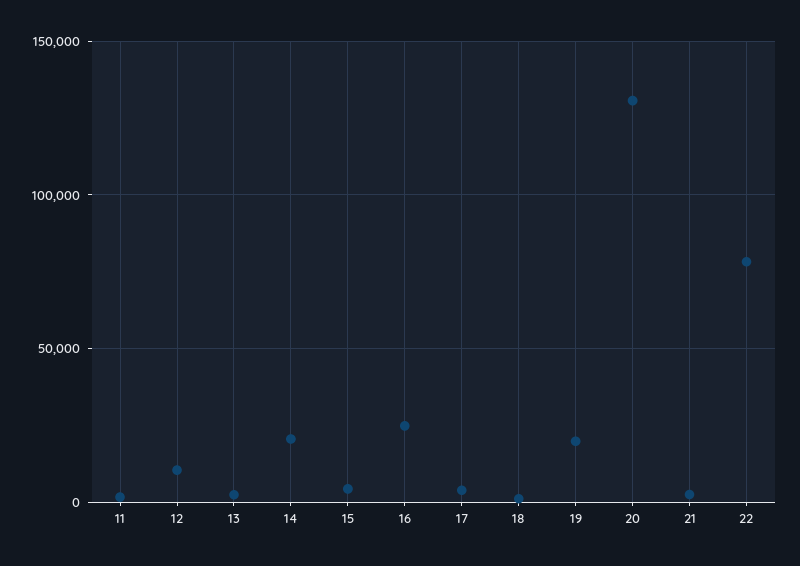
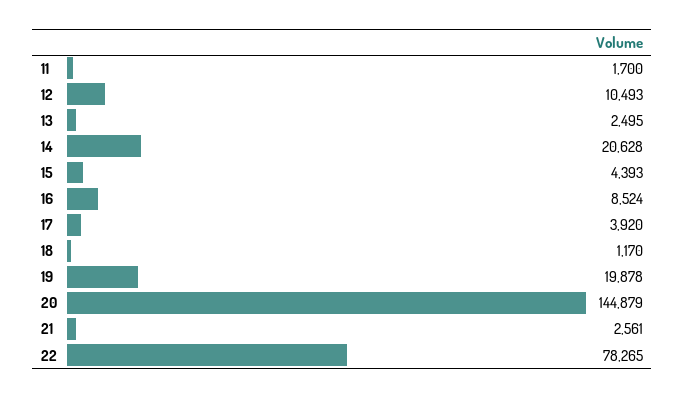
16: 25000 -> 8524
20: 130000 -> 144879

